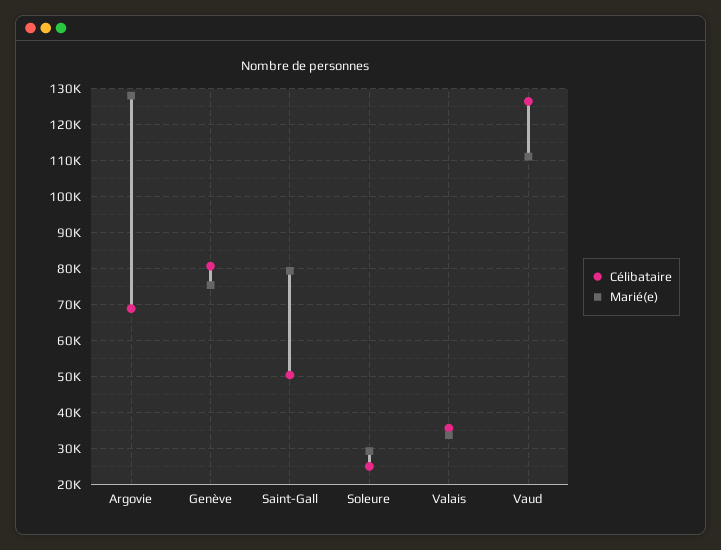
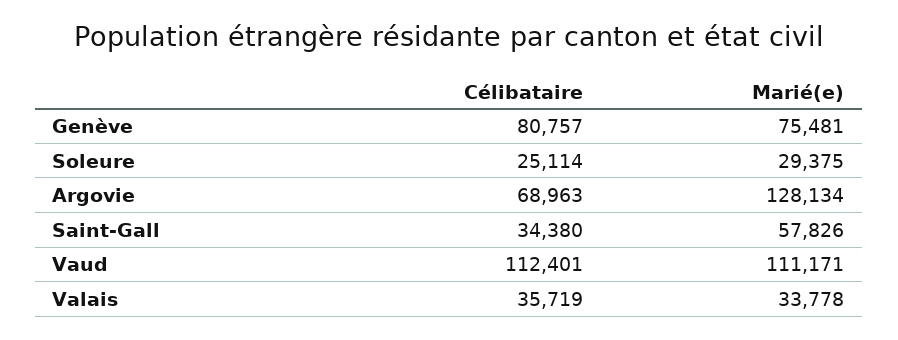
Célibataire, Saint-Gall: 50000 -> 34380
Marié(e), Saint-Gall: 80000 -> 57826
Célibataire, Vaud: 126000 -> 112401

